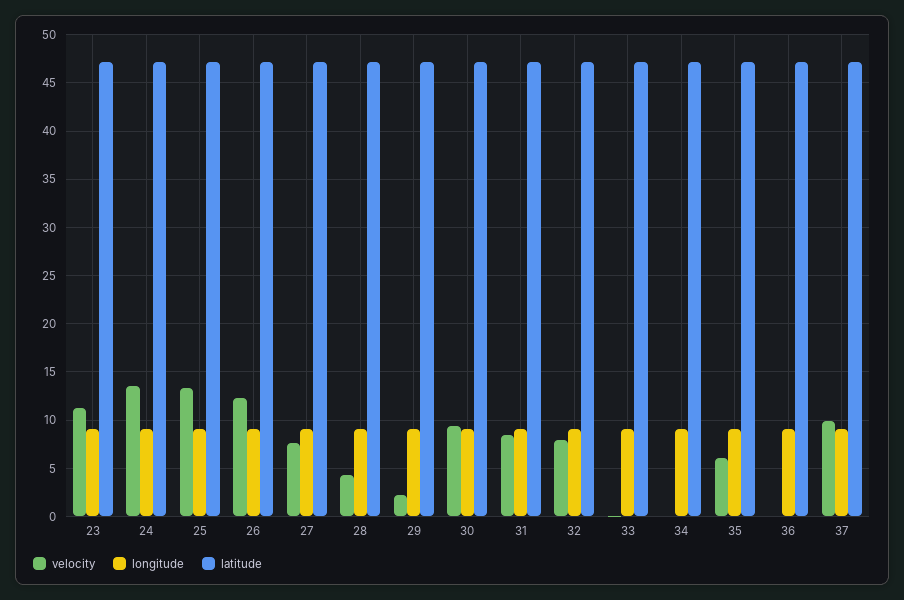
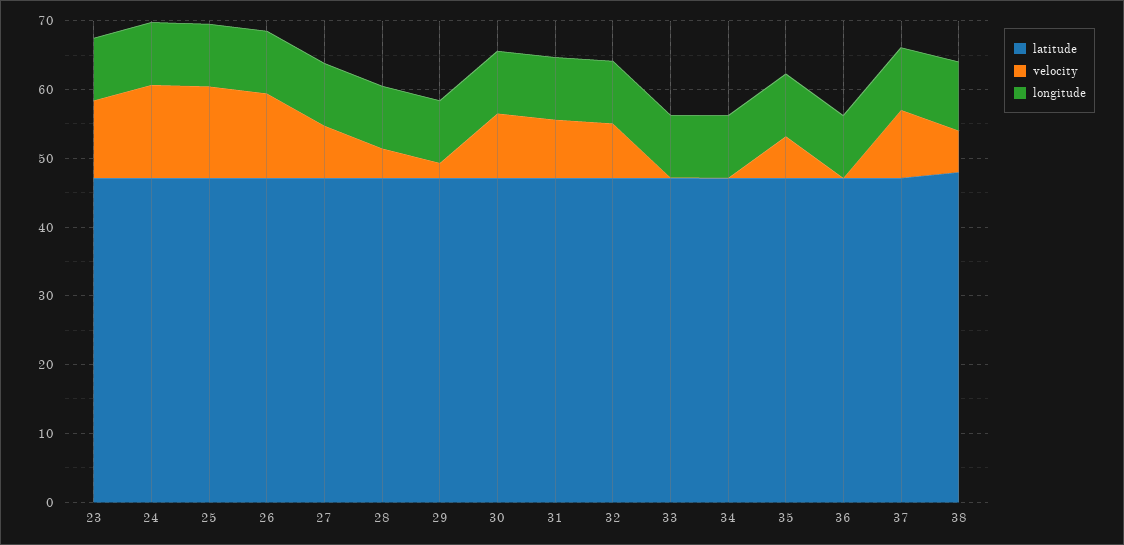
latitude, 38: none -> 48
velocity, 38: none -> 6
longitude, 38: none -> 10

